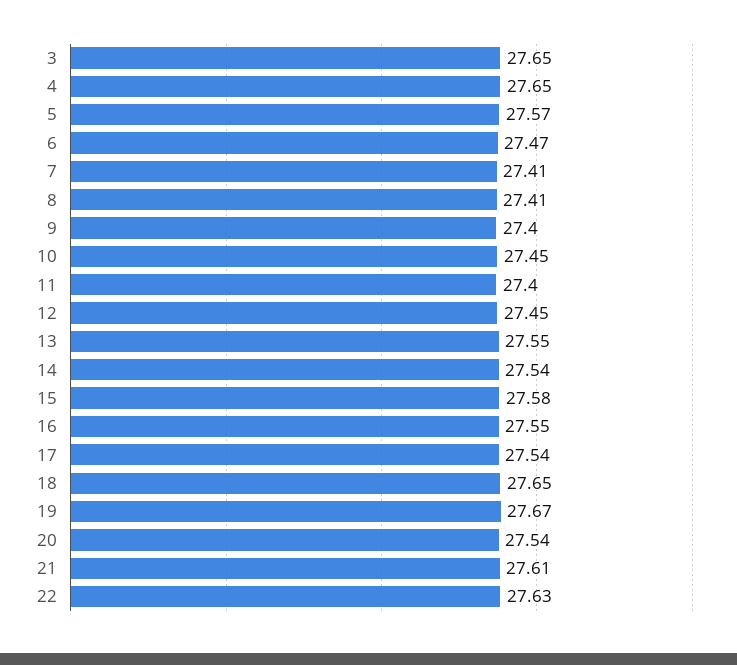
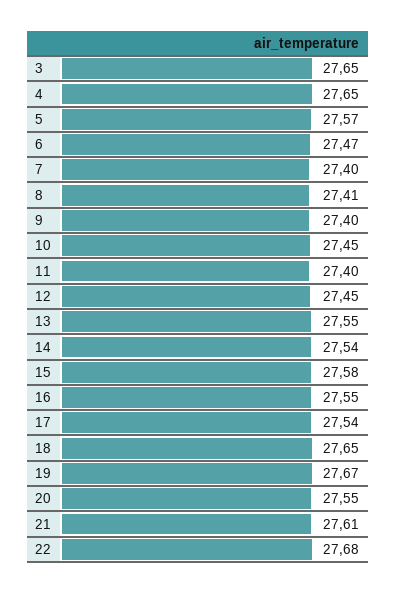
7: 27.41 -> 27.4
20: 27.54 -> 27.55
22: 27.63 -> 27.68

